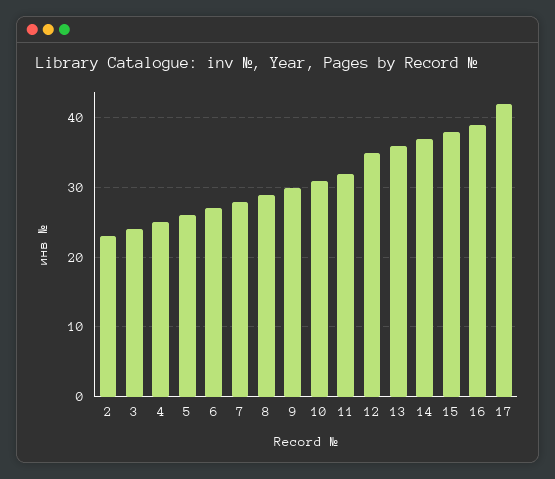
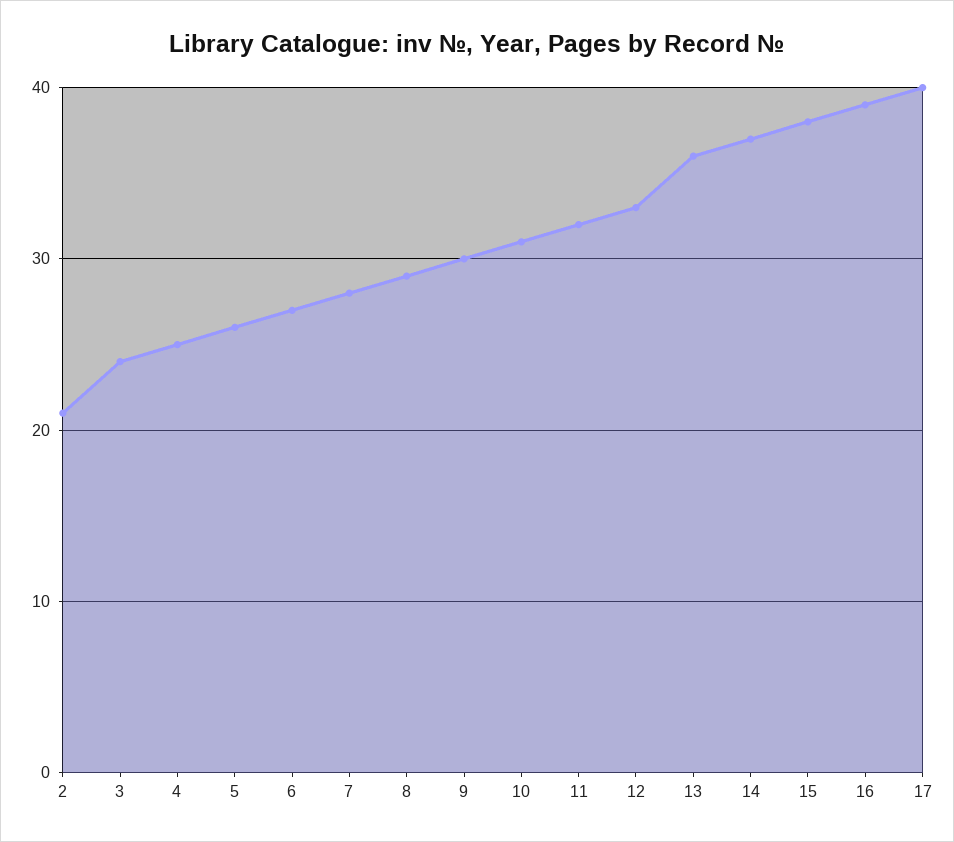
2: 23 -> 21
12: 35 -> 33
17: 42 -> 40

